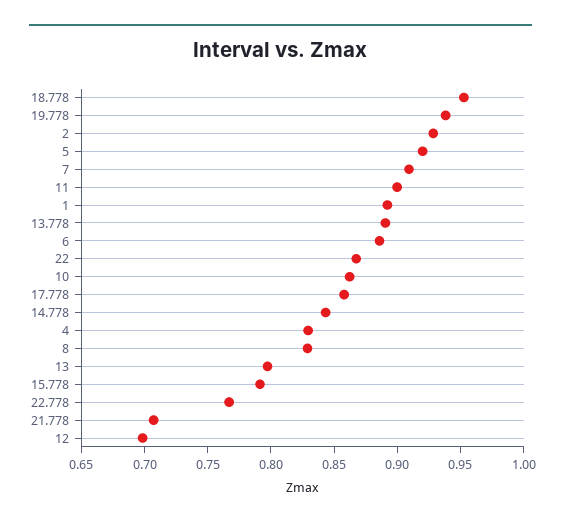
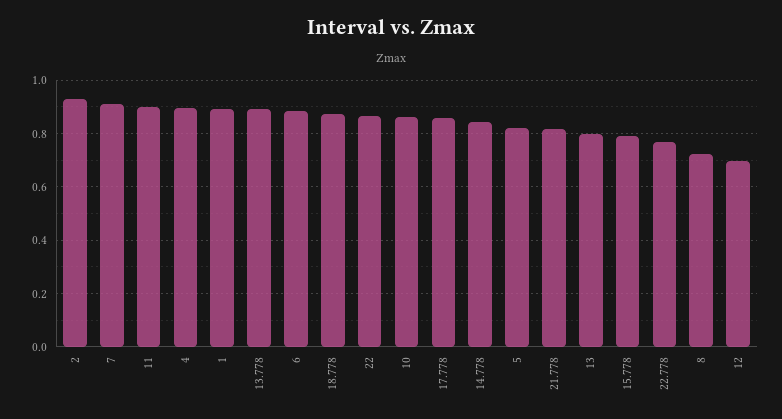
18.778: 0.95 -> 0.875
19.778: 0.94 -> none
5: 0.92 -> 0.825
4: 0.83 -> 0.9
8: 0.83 -> 0.725
21.778: 0.71 -> 0.825

